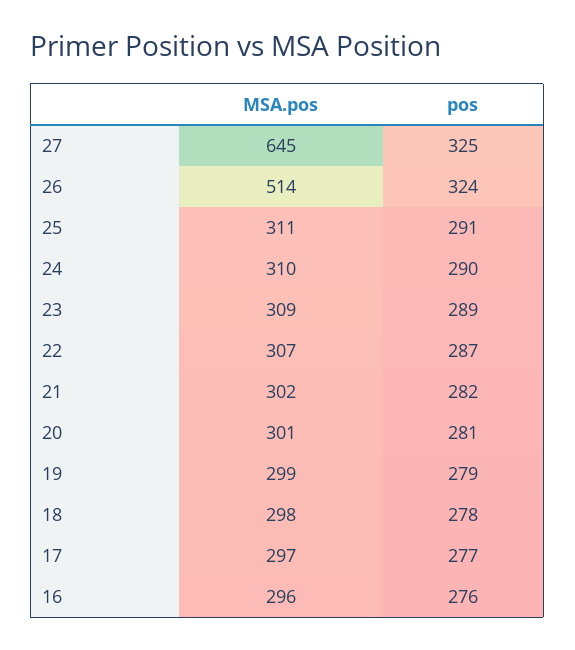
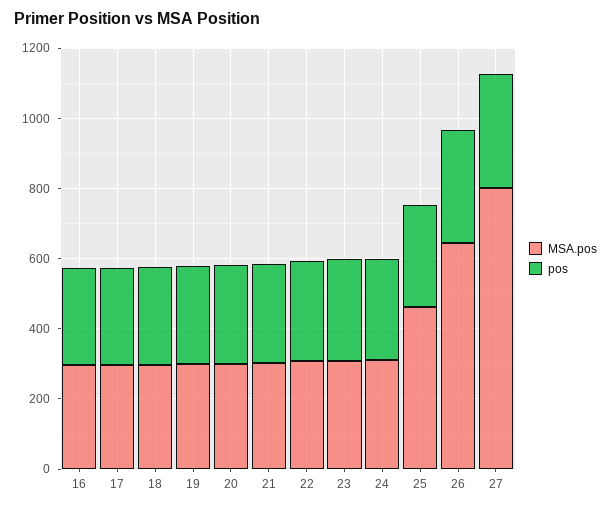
MSA.pos, 27: 645 -> 800
MSA.pos, 26: 514 -> 650
MSA.pos, 25: 311 -> 450

